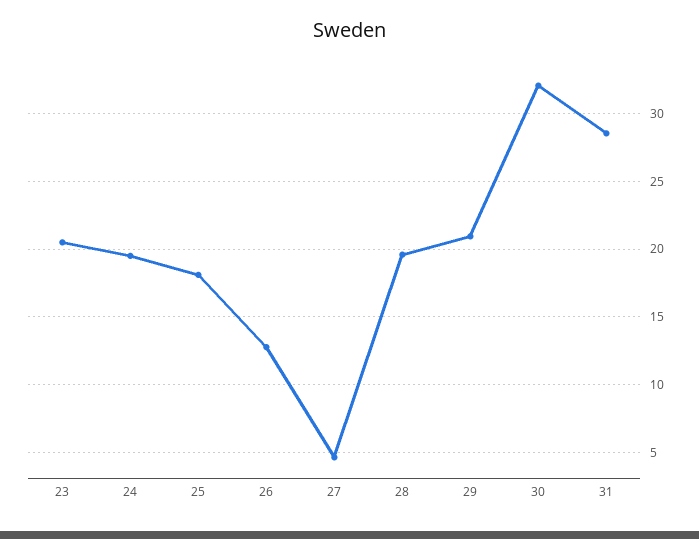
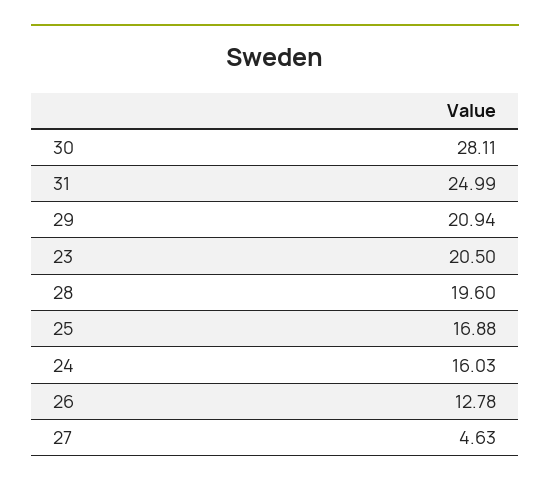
24: 19.5 -> 16.03
25: 18 -> 16.88
30: 32 -> 28.11
31: 28.5 -> 24.99

